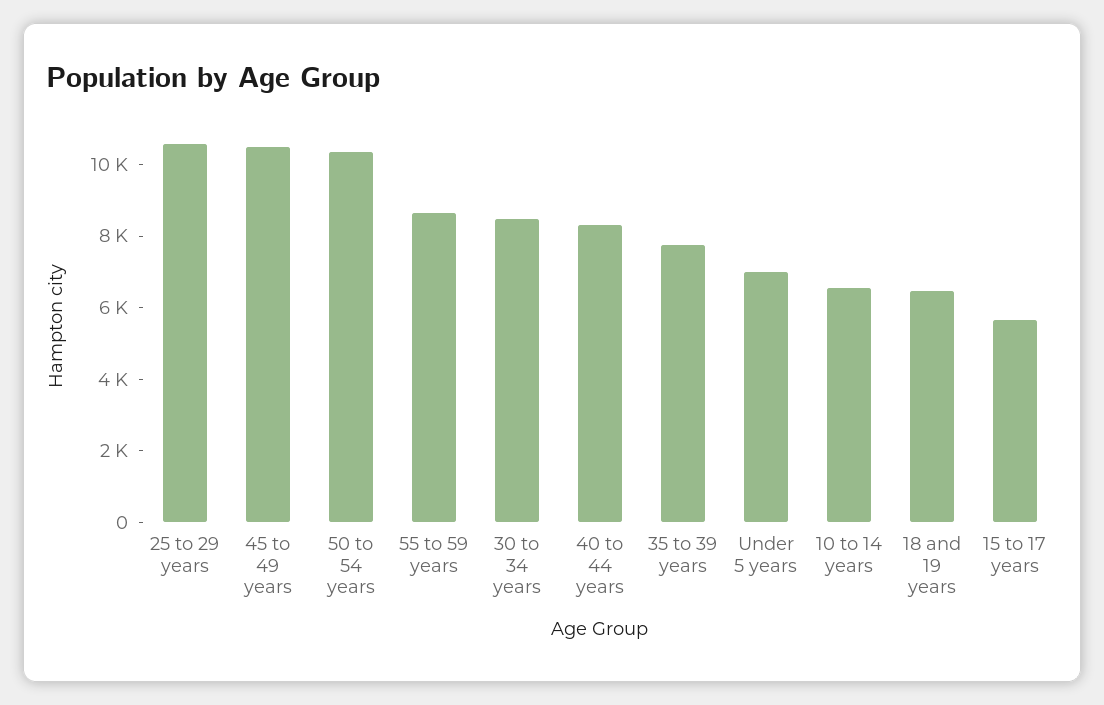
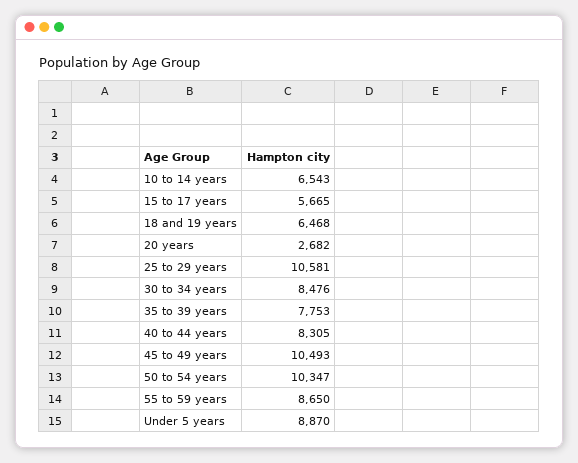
Under 5 years: 7000 -> 8870
20 years: none -> 2682

